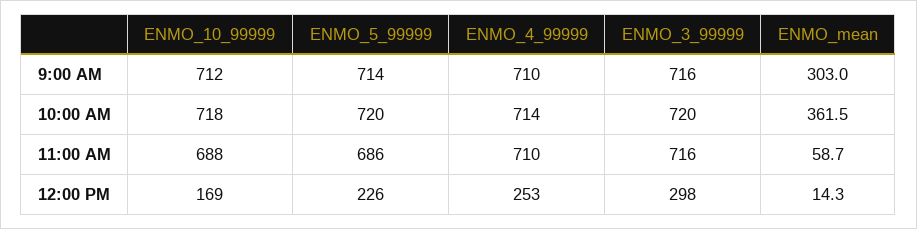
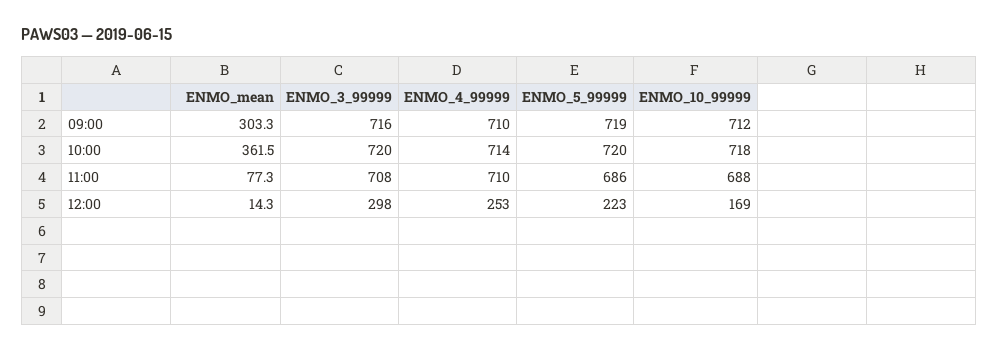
ENMO_5_99999, 9:00 AM: 714 -> 719
ENMO_mean, 9:00 AM: 303 -> 303.3
ENMO_3_99999, 11:00 AM: 716 -> 708
ENMO_mean, 11:00 AM: 58.7 -> 77.3
ENMO_5_99999, 12:00 PM: 226 -> 223

